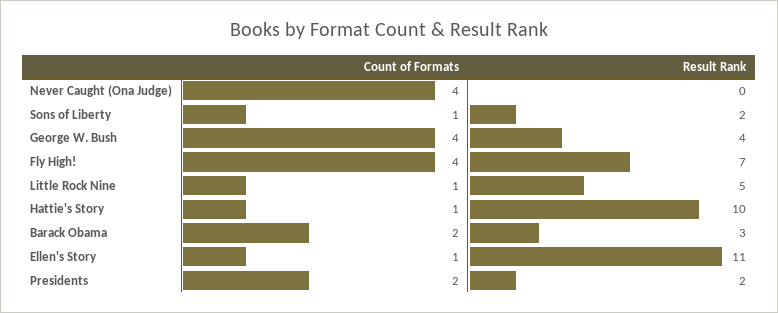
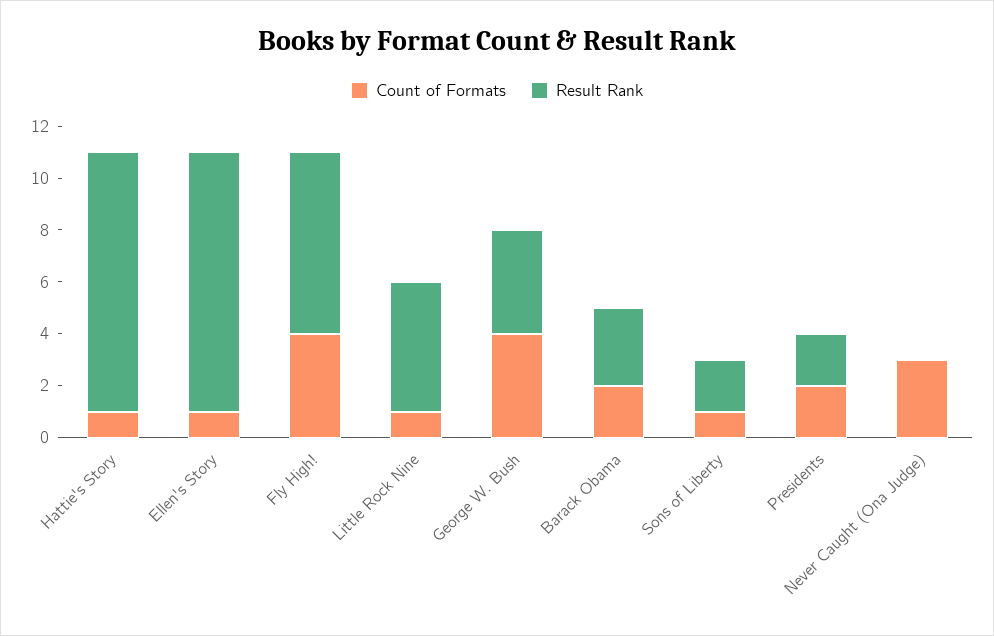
Count of Formats, Never Caught (Ona Judge): 4 -> 3
Result Rank, Ellen's Story: 11 -> 10

